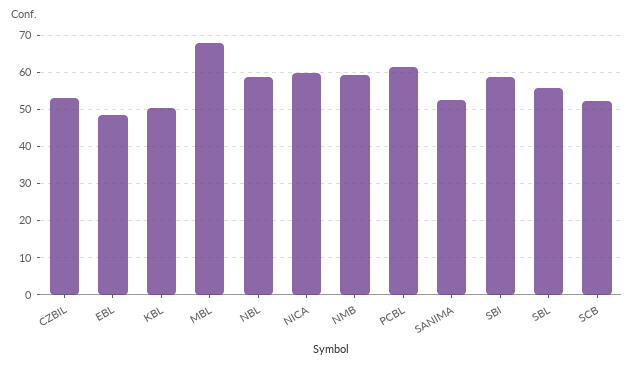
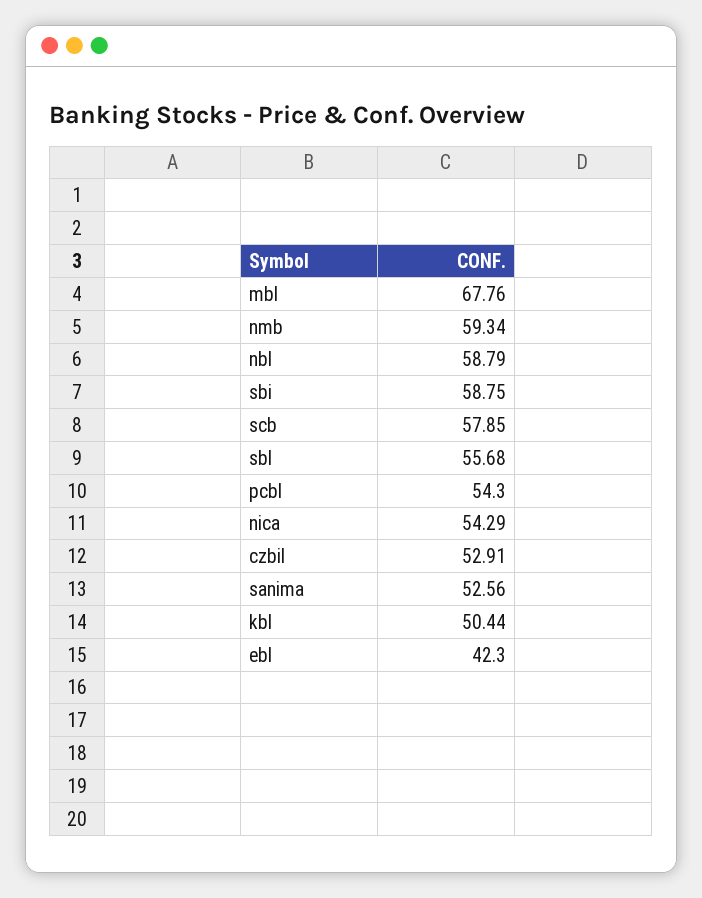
EBL: 48 -> 42.3
NICA: 60 -> 54.29
PCBL: 62 -> 54.3
SCB: 52 -> 57.85

